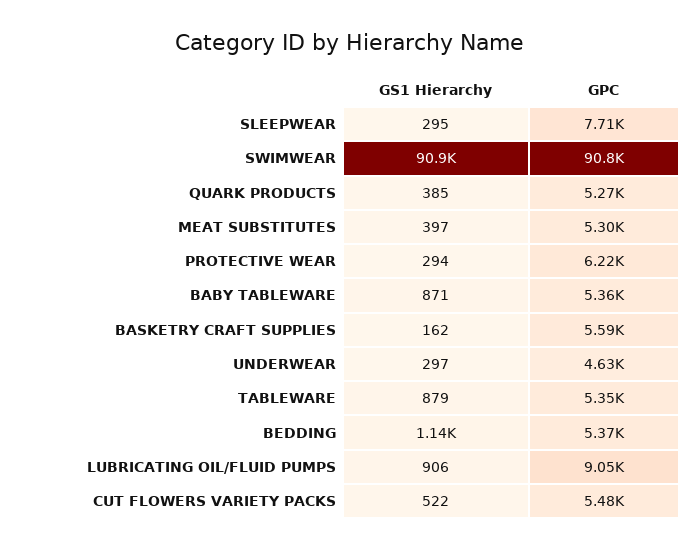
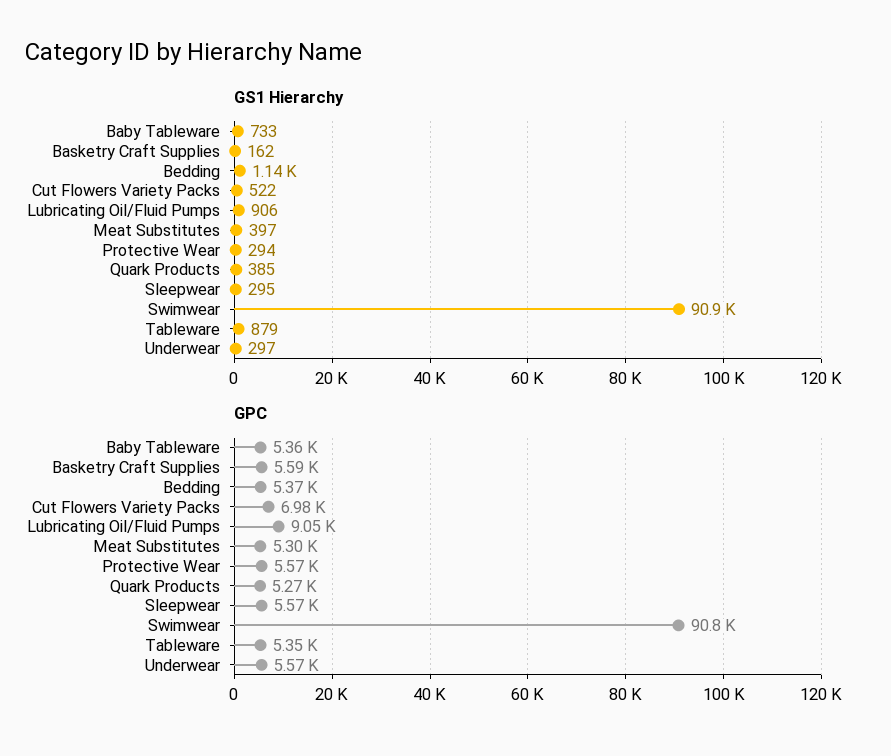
GPC, SLEEPWEAR: 7710 -> 5570
GPC, PROTECTIVE WEAR: 6220 -> 5570
GS1 Hierarchy, BABY TABLEWARE: 871 -> 733
GPC, UNDERWEAR: 4630 -> 5570
GPC, CUT FLOWERS VARIETY PACKS: 5480 -> 6980

